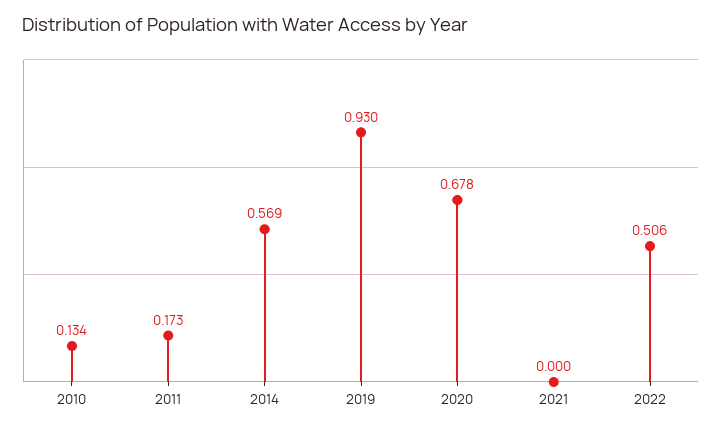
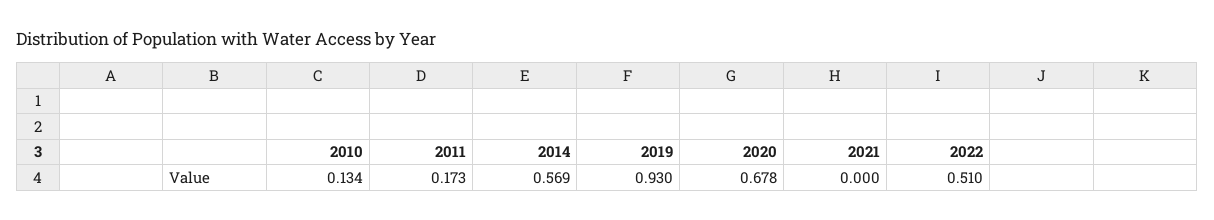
2022: 0.506 -> 0.51

